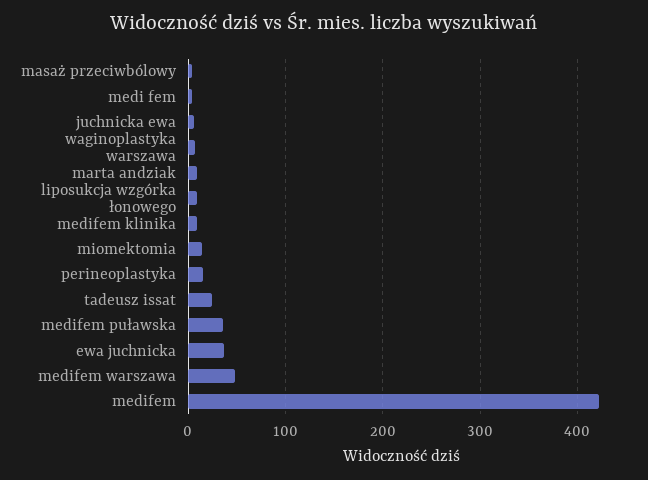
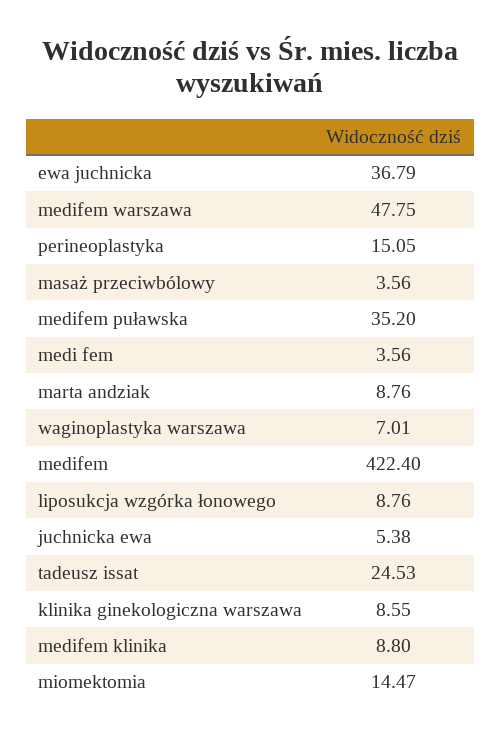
klinika ginekologiczna warszawa: none -> 8.55

